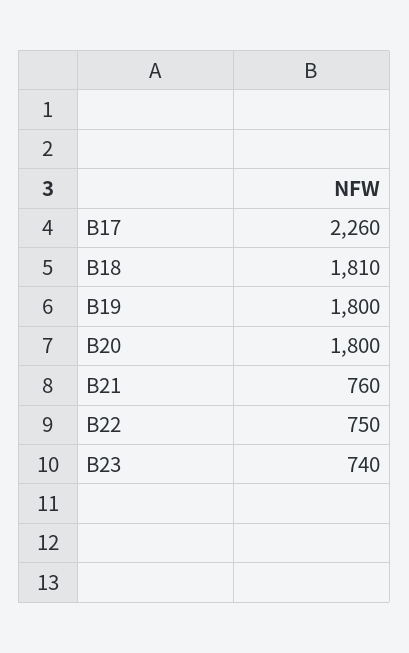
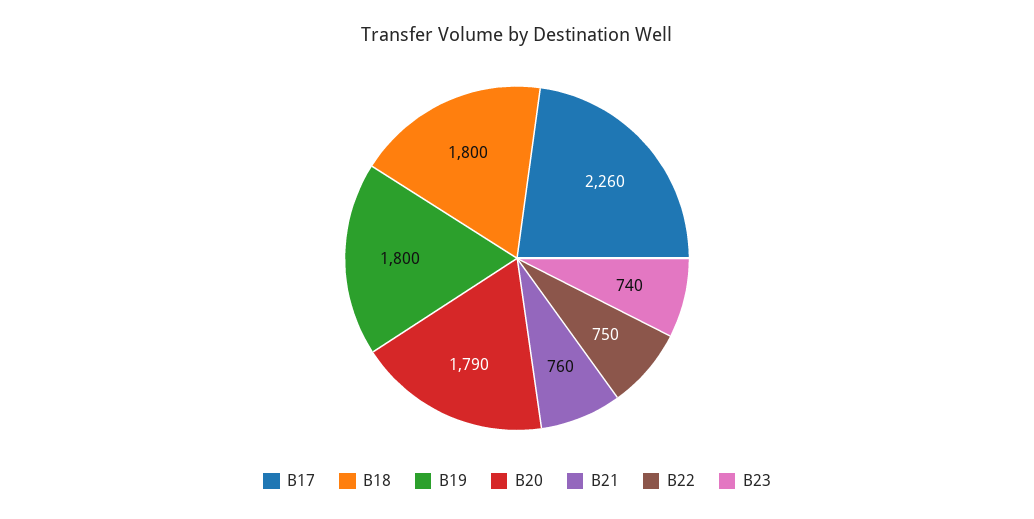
B18: 1810 -> 1800
B20: 1800 -> 1790

